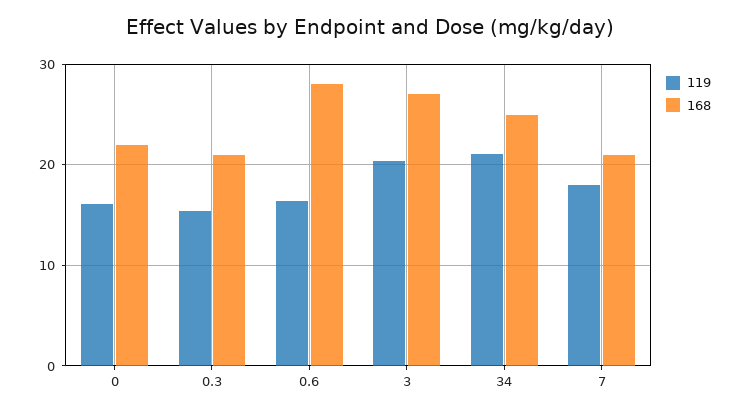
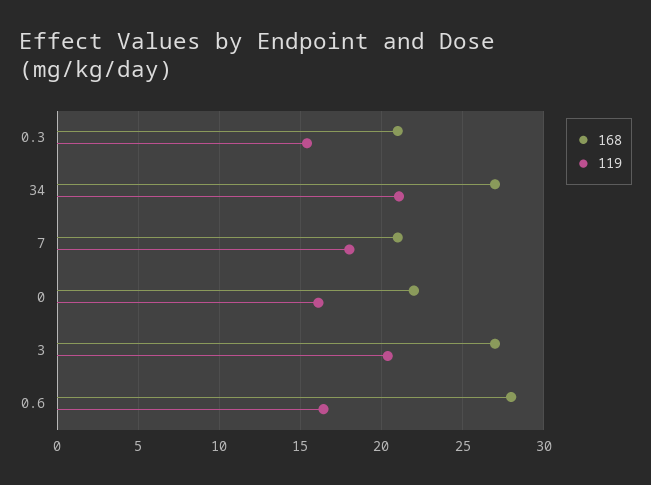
168, 34: 25 -> 27

